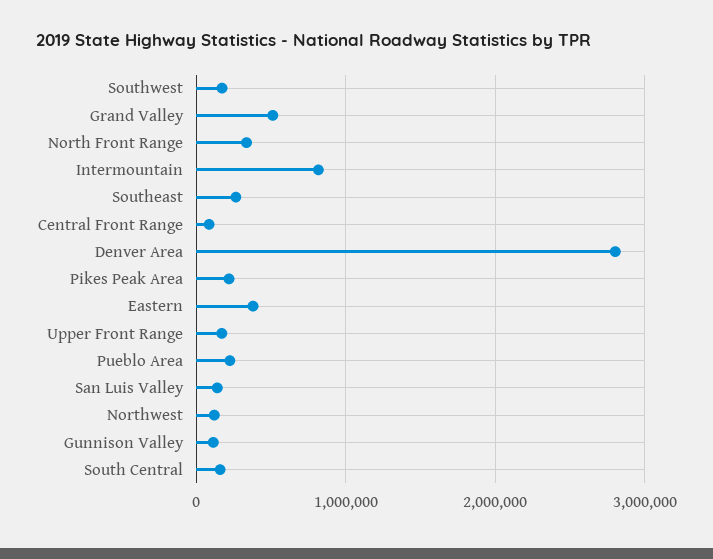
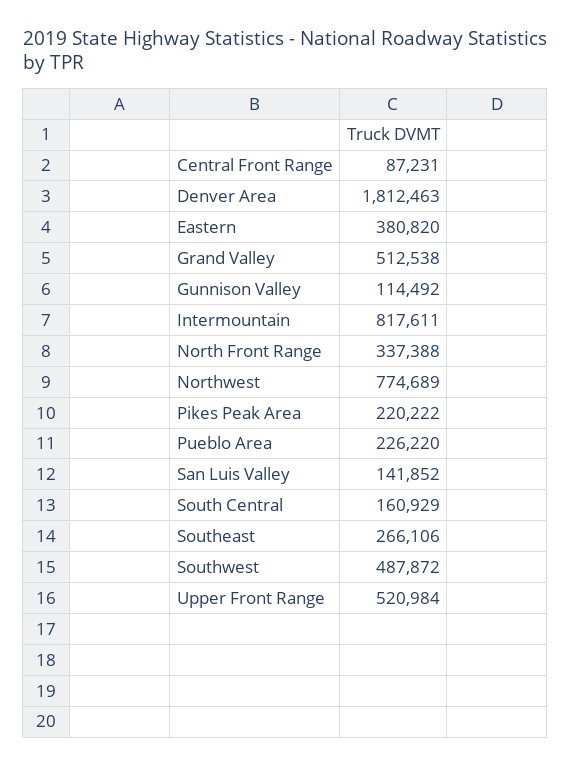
Southwest: 200000 -> 487872
Denver Area: 2800000 -> 1812463
Upper Front Range: 200000 -> 520984
Northwest: 100000 -> 774689

